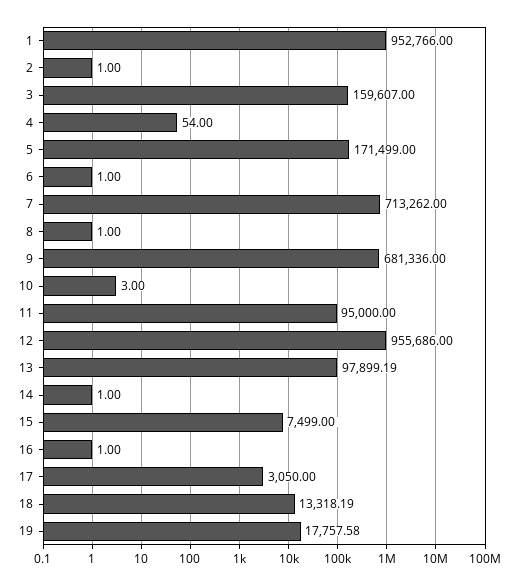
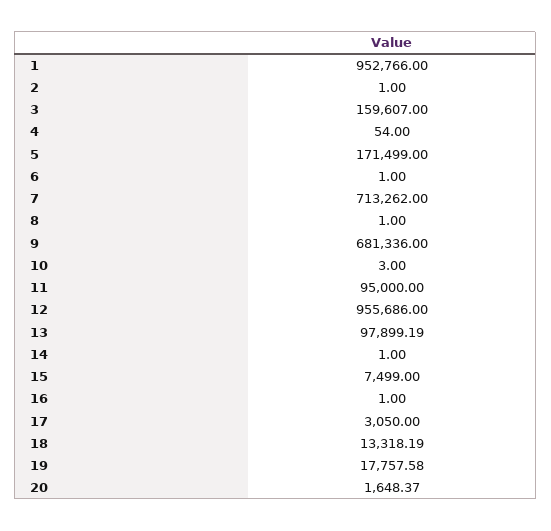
20: none -> 1648.37

